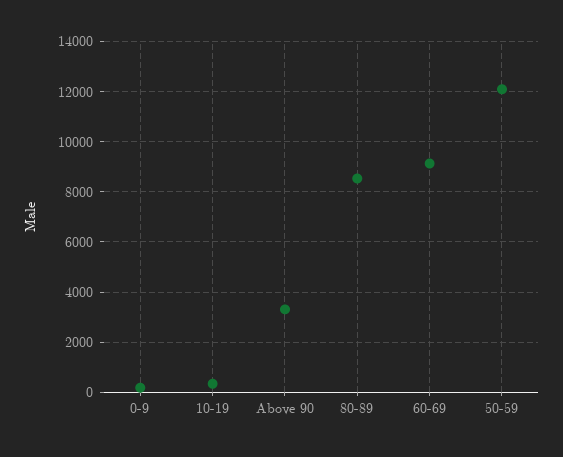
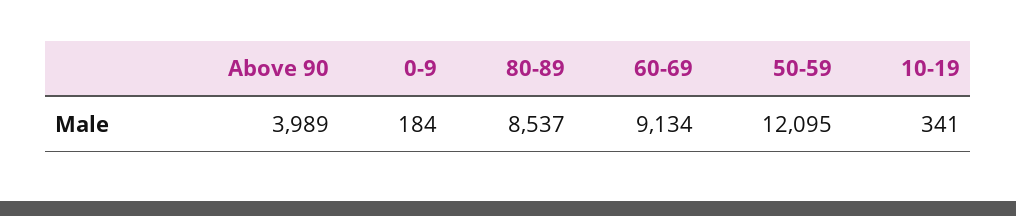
Above 90: 3250 -> 3989

